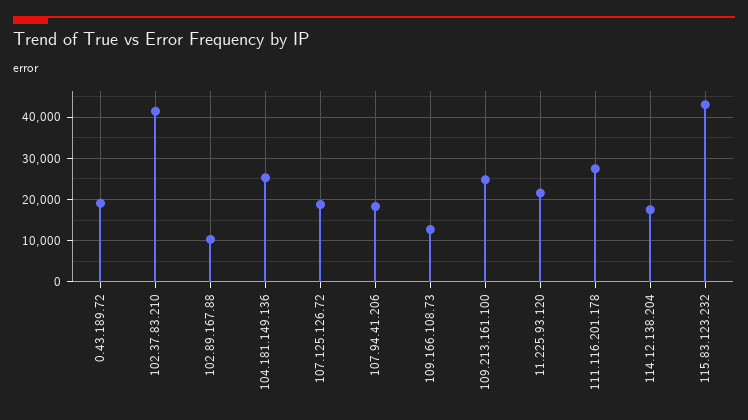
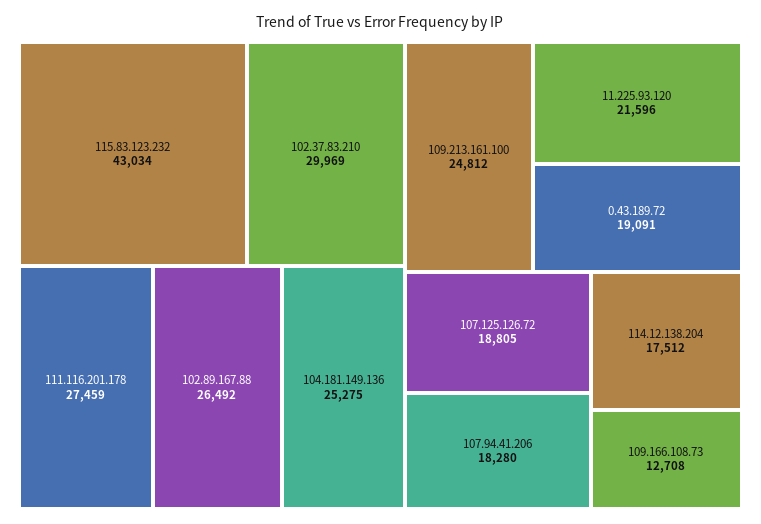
102.37.83.210: 42000 -> 29969
102.89.167.88: 10000 -> 26492

